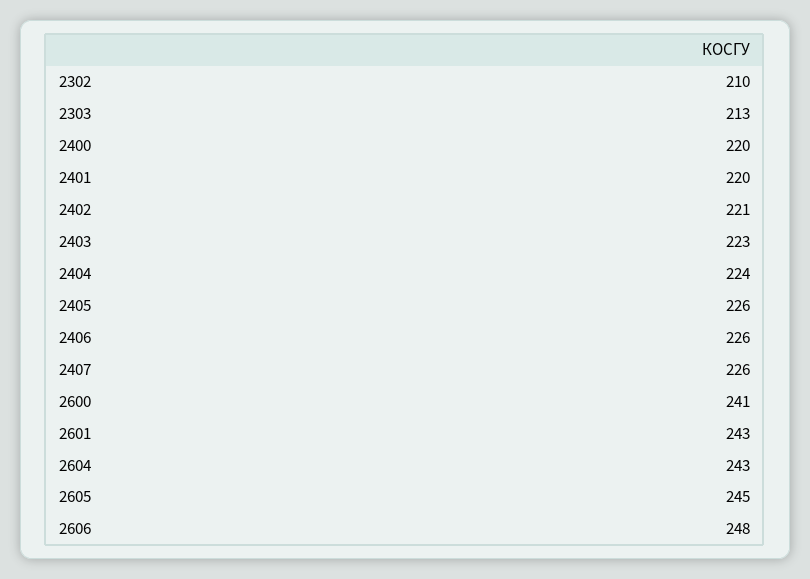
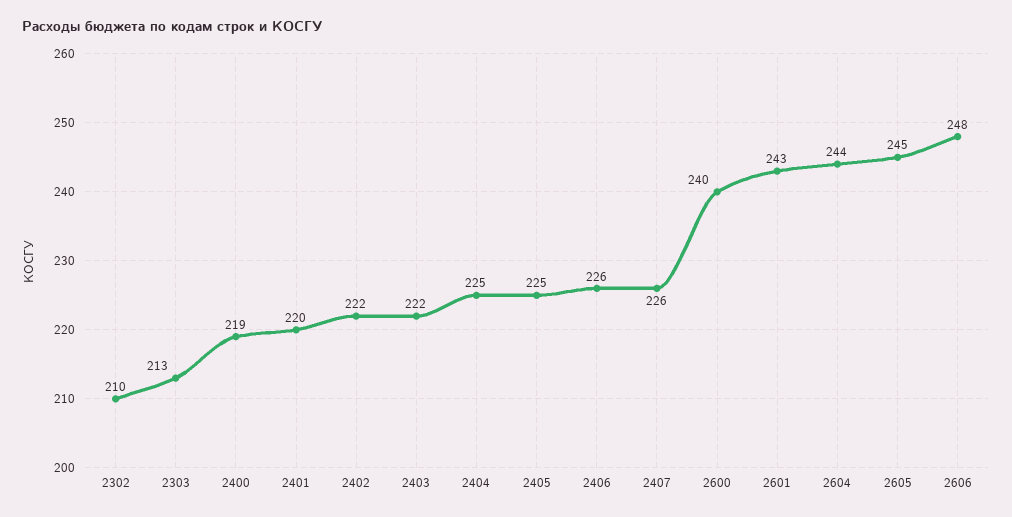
2400: 220 -> 219
2402: 221 -> 222
2403: 223 -> 222
2404: 224 -> 225
2405: 226 -> 225
2600: 241 -> 240
2604: 243 -> 244

